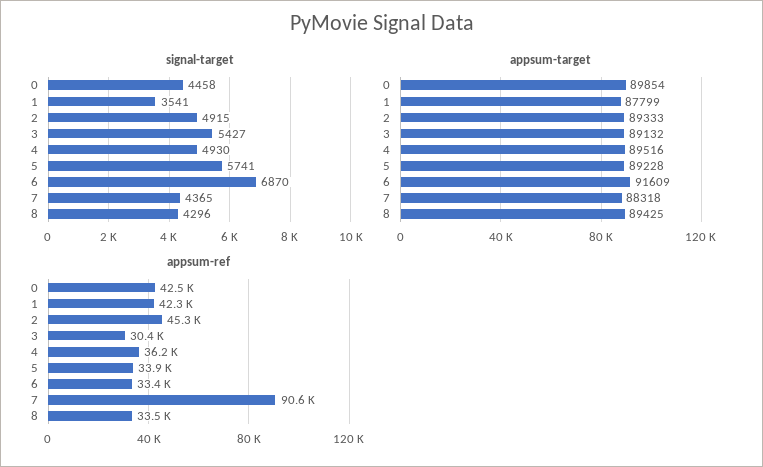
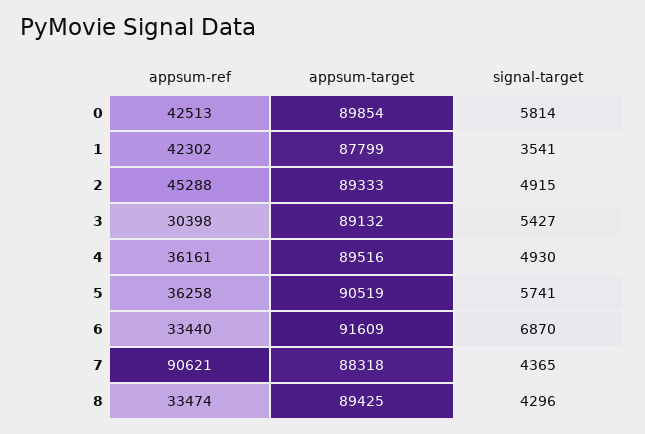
signal-target, 0: 4458 -> 5814
appsum-target, 5: 89228 -> 90519
appsum-ref, 5: 33900 -> 36258

